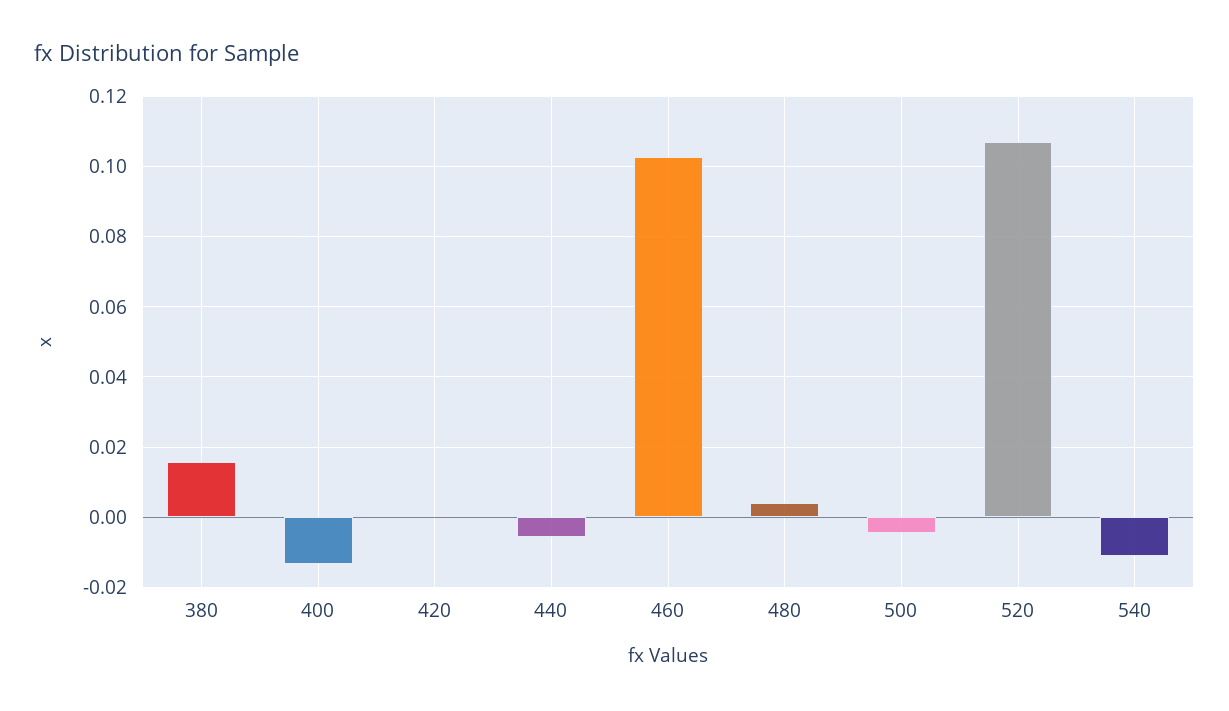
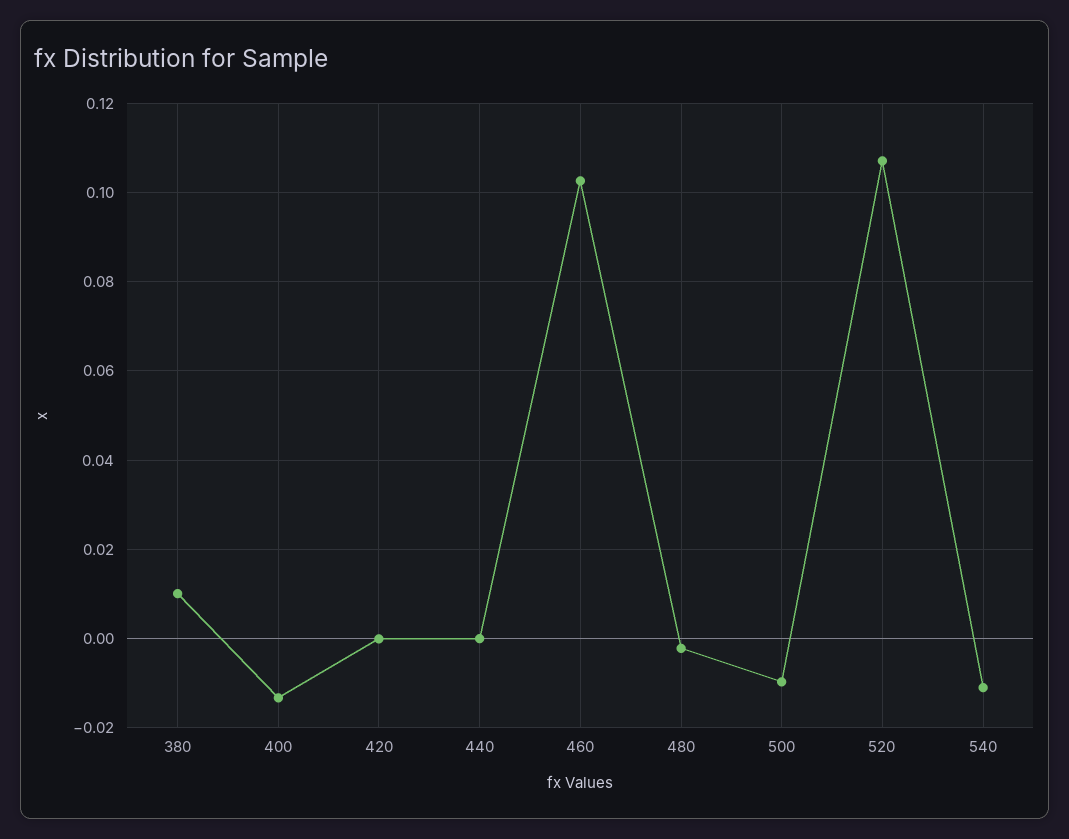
380: 0.016 -> 0.01
440: -0.006 -> 0
480: 0.004 -> -0.002
500: -0.004 -> -0.01

